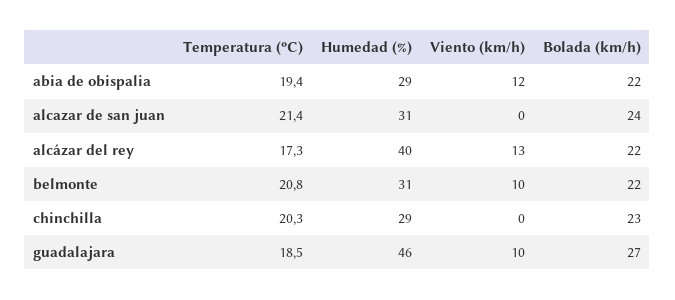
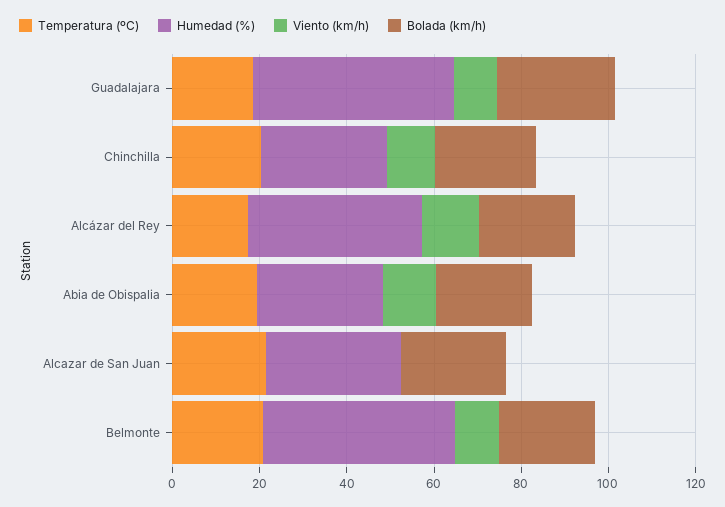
Humedad (%), belmonte: 31 -> 45
Viento (km/h), chinchilla: 0 -> 10

